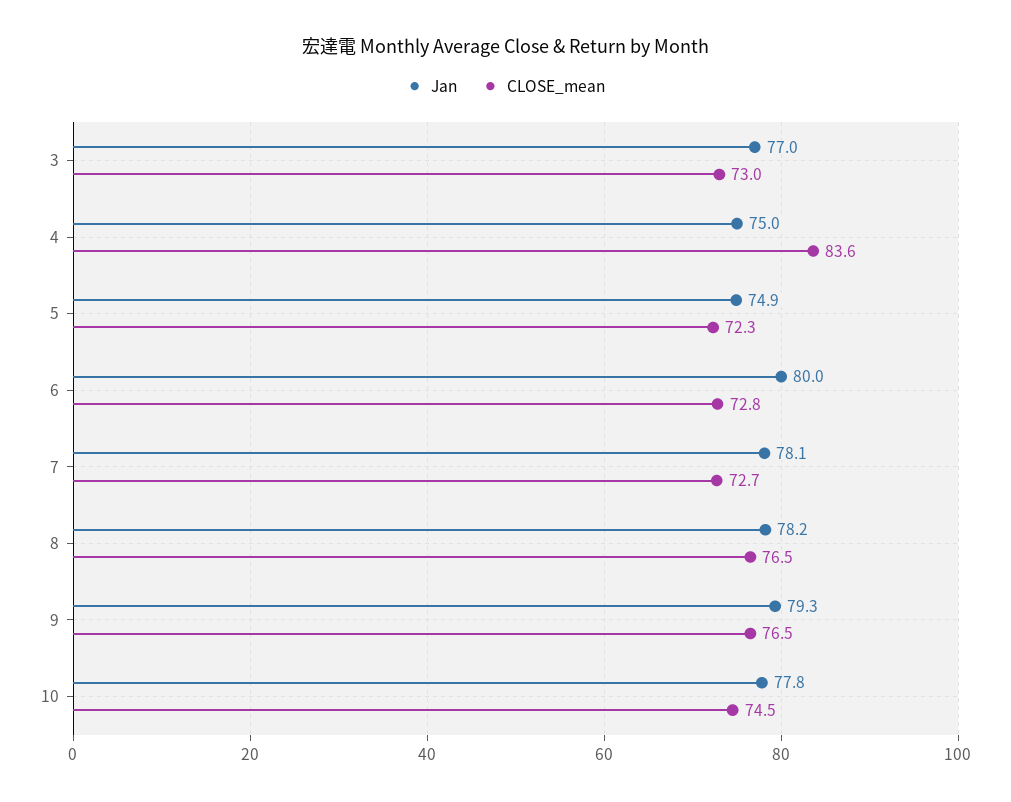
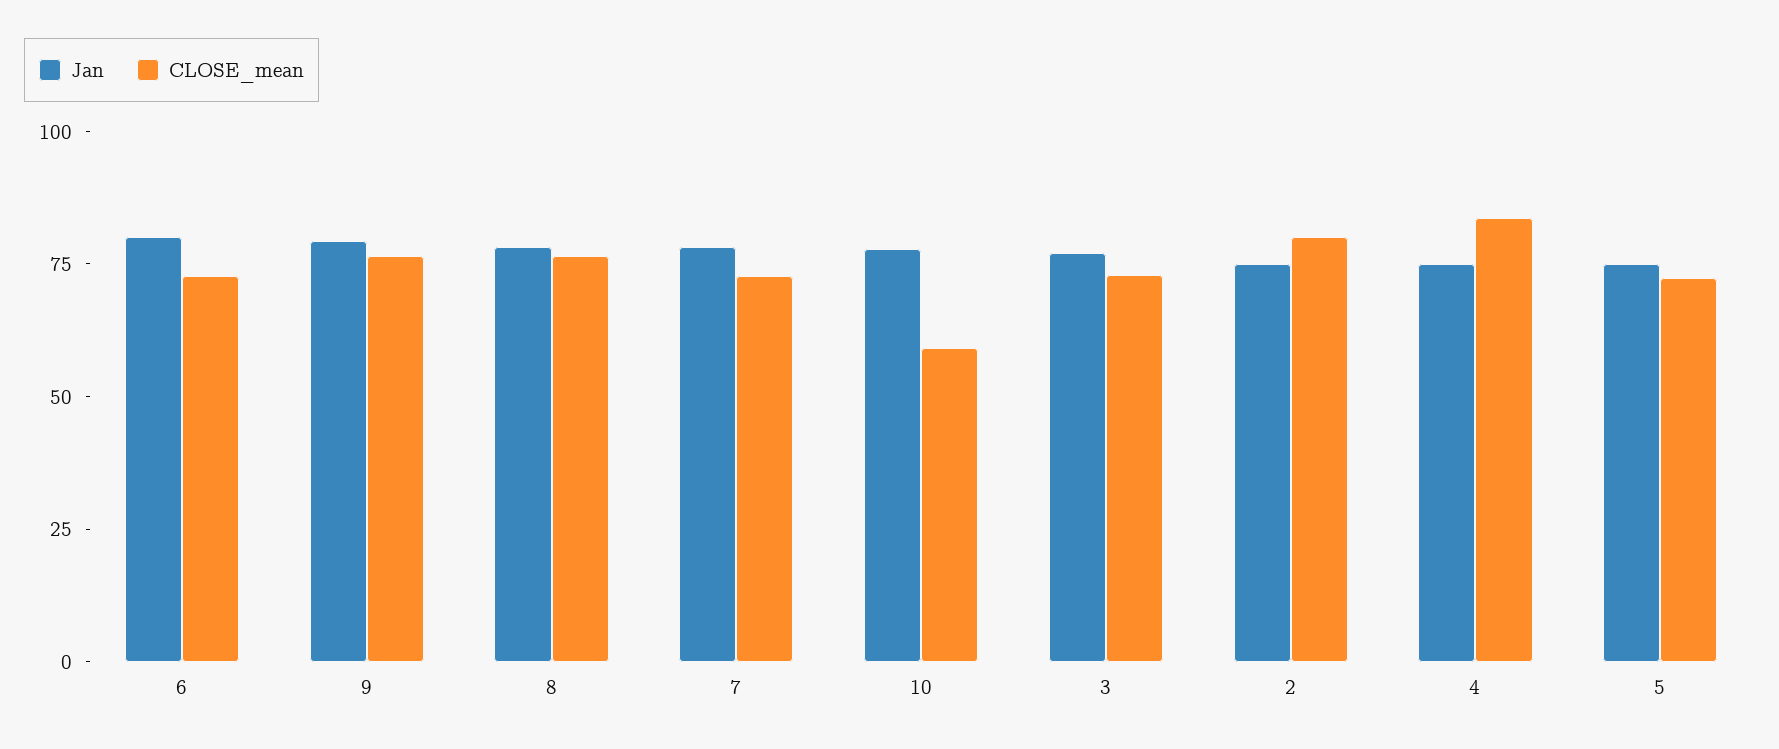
CLOSE_mean, 10: 74.5 -> 60
Jan, 2: none -> 75
CLOSE_mean, 2: none -> 80

